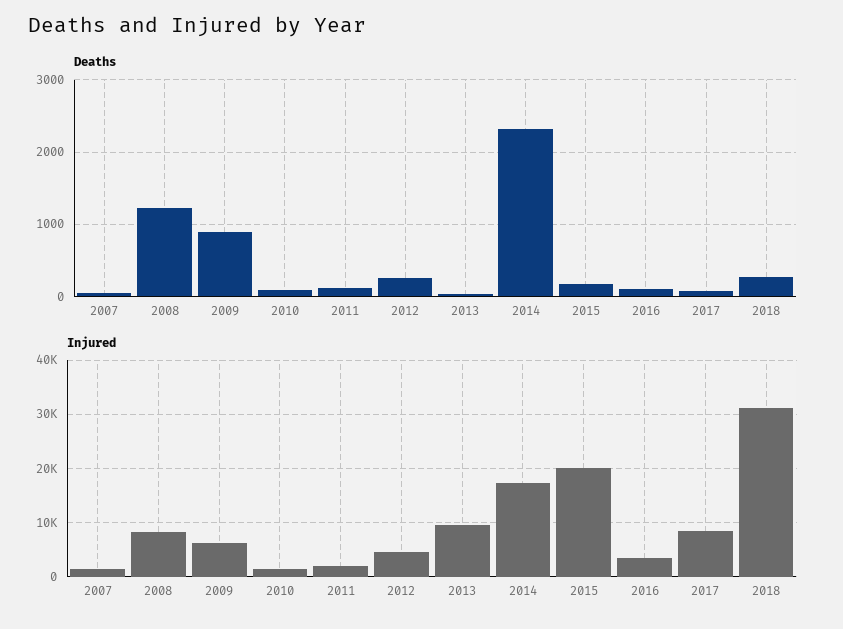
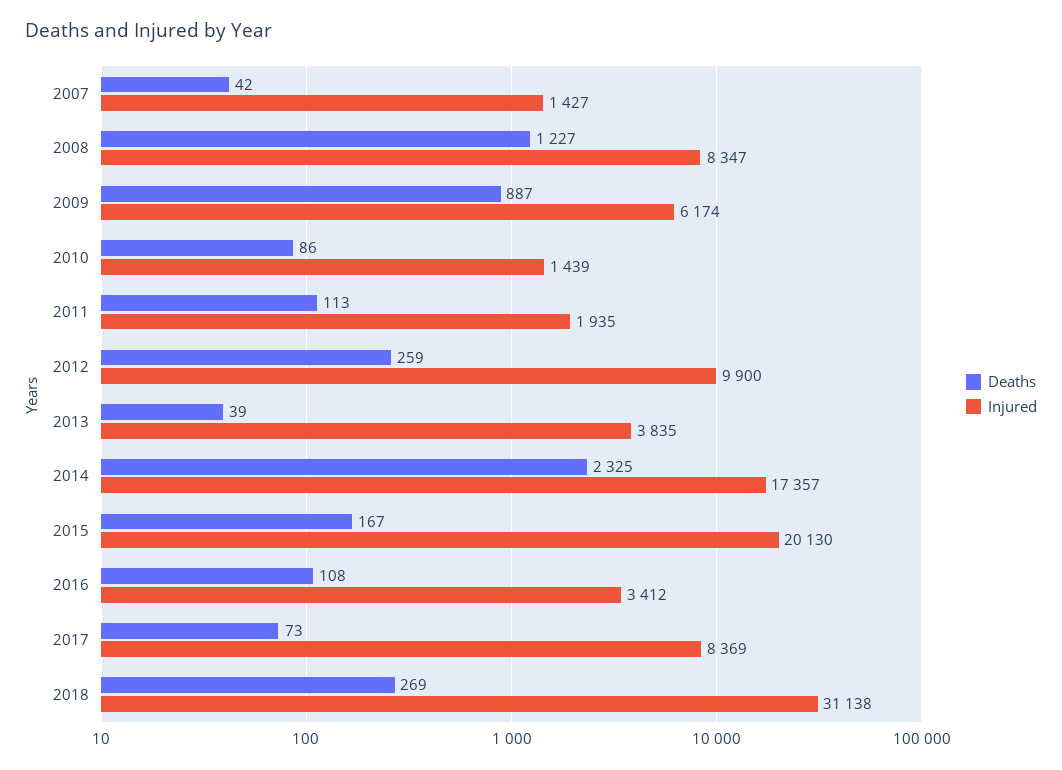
Injured, 2012: 4000 -> 9900
Injured, 2013: 10000 -> 3835

